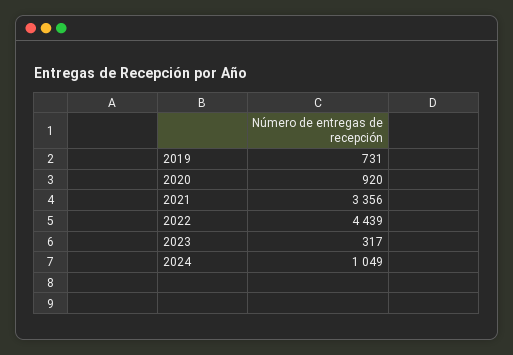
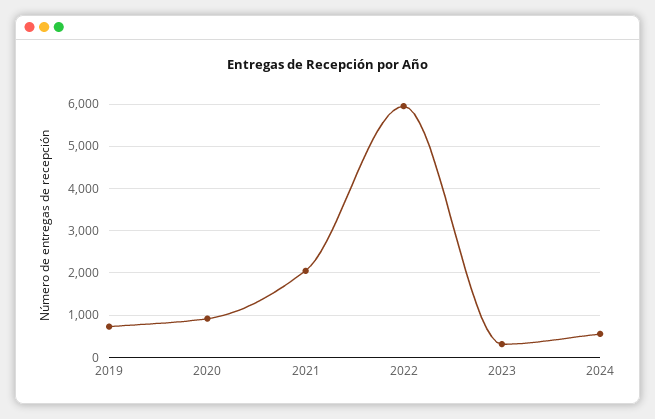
2021: 3356 -> 2000
2022: 4439 -> 6000
2024: 1049 -> 600

